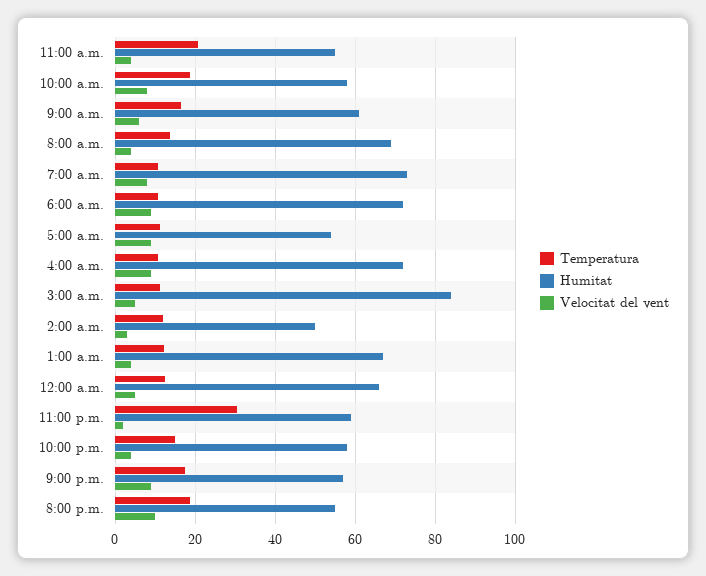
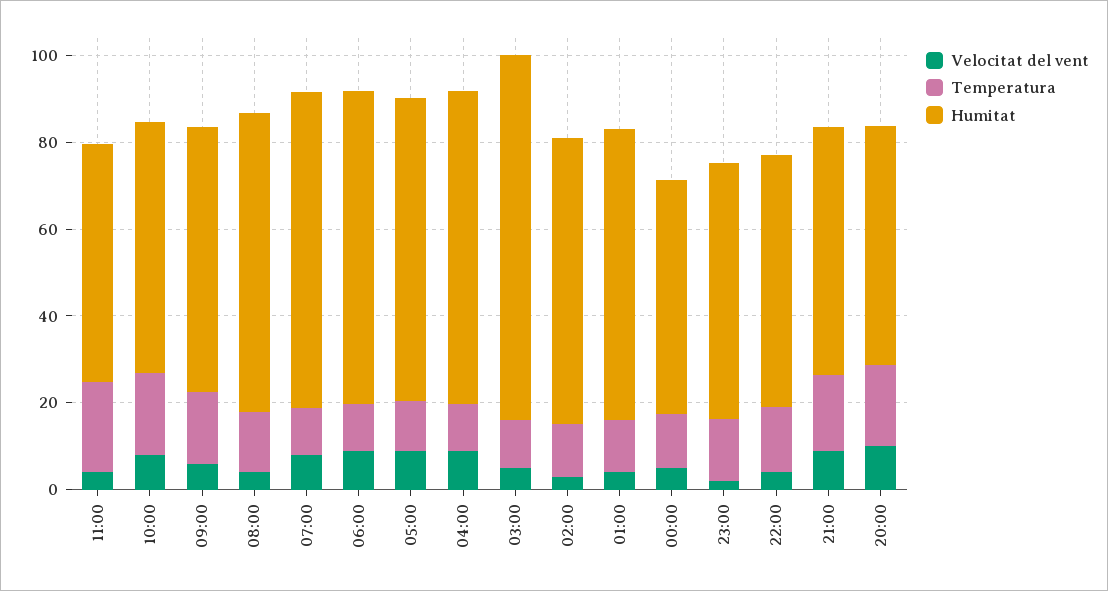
Humitat, 5:00 a.m.: 54 -> 70
Humitat, 2:00 a.m.: 50 -> 65
Humitat, 12:00 a.m.: 66 -> 55
Temperatura, 11:00 p.m.: 30 -> 15

